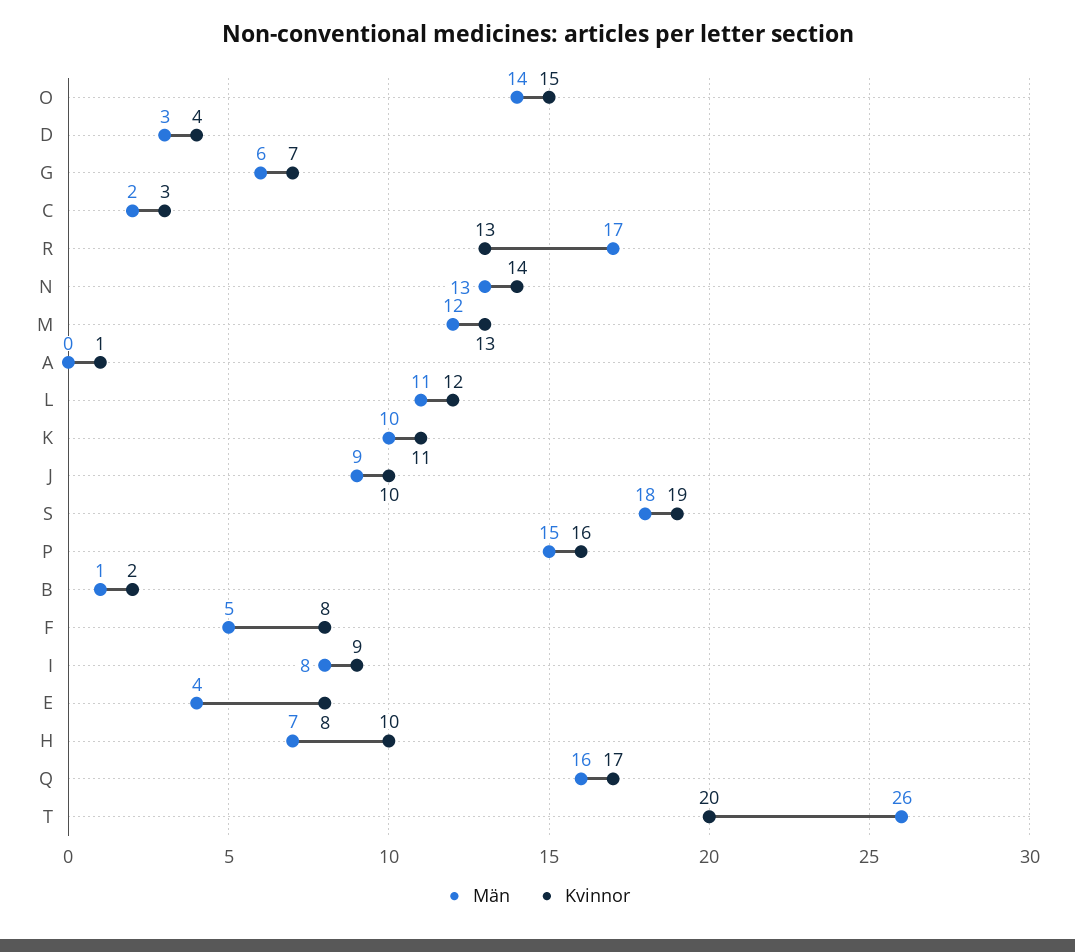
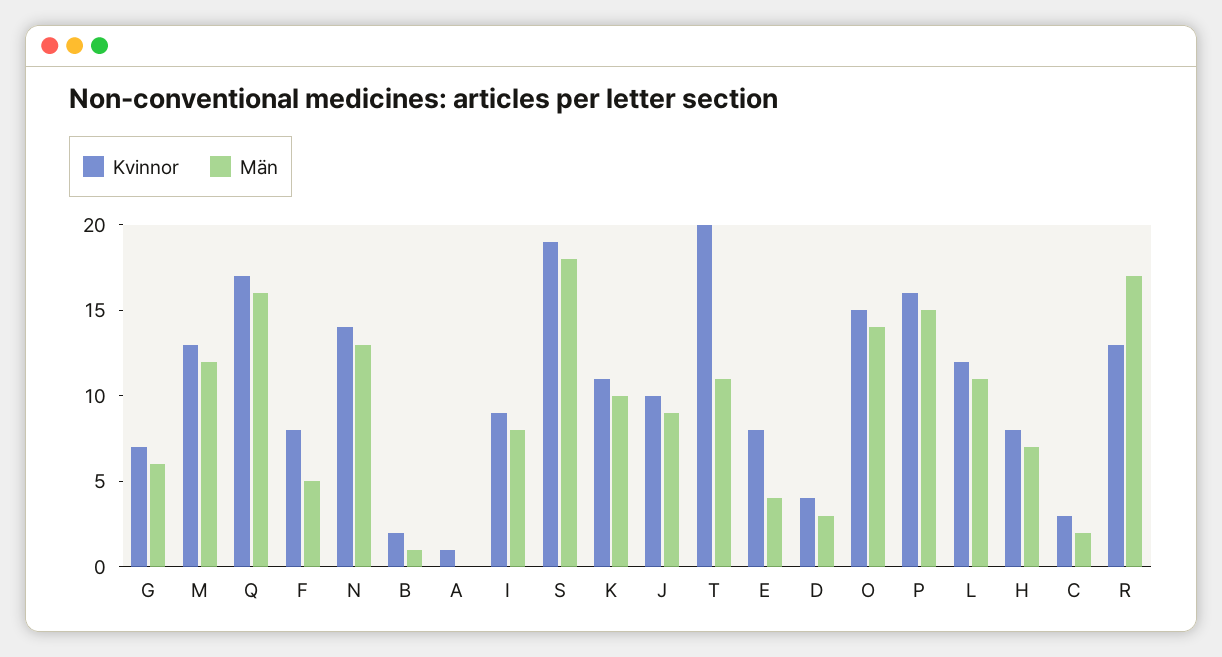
Kvinnor, H: 10 -> 8
Män, T: 26 -> 11

